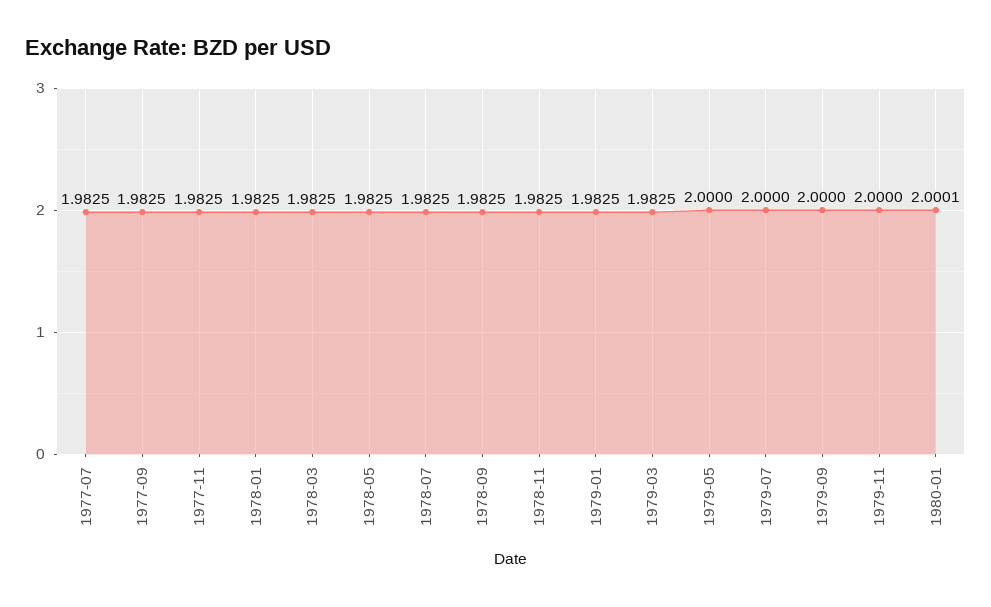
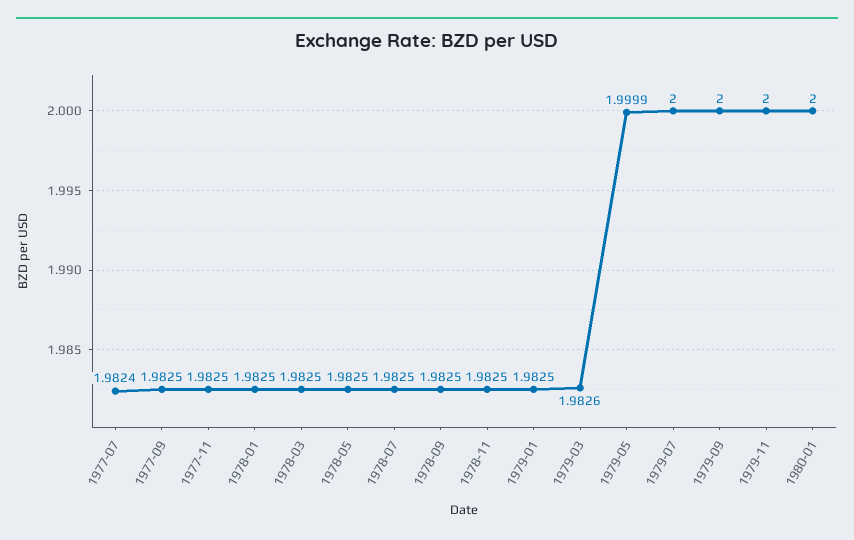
1977-07: 1.9825 -> 1.9824
1979-03: 1.9825 -> 1.9826
1979-05: 2 -> 1.9999
1980-01: 2.0001 -> 2

